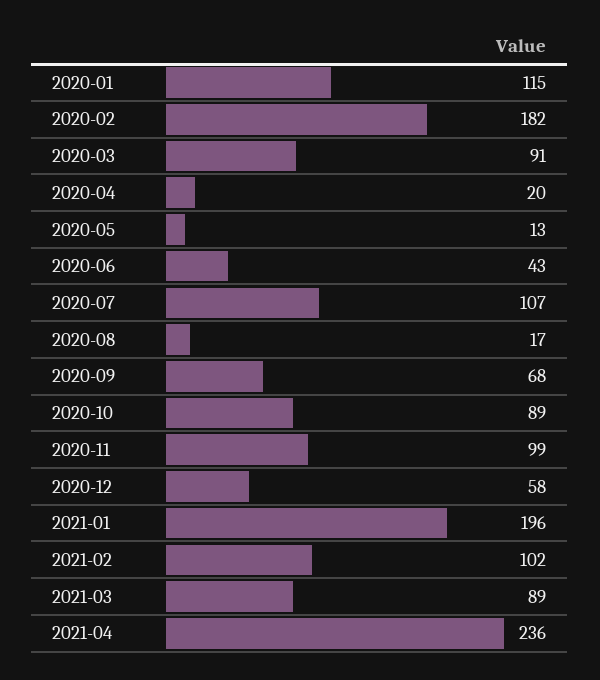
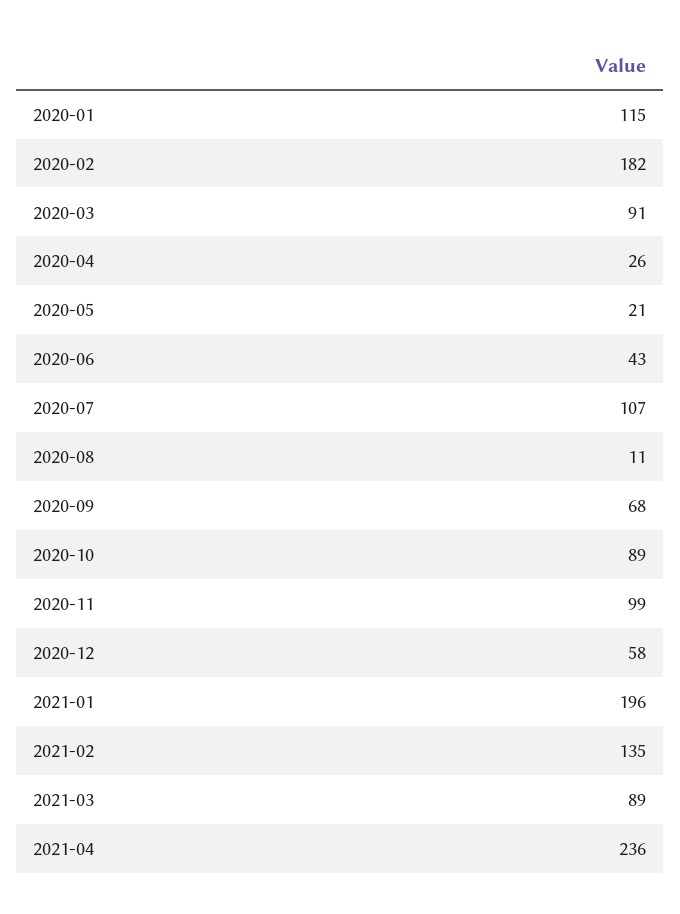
2020-04: 20 -> 26
2020-05: 13 -> 21
2020-08: 17 -> 11
2021-02: 102 -> 135

